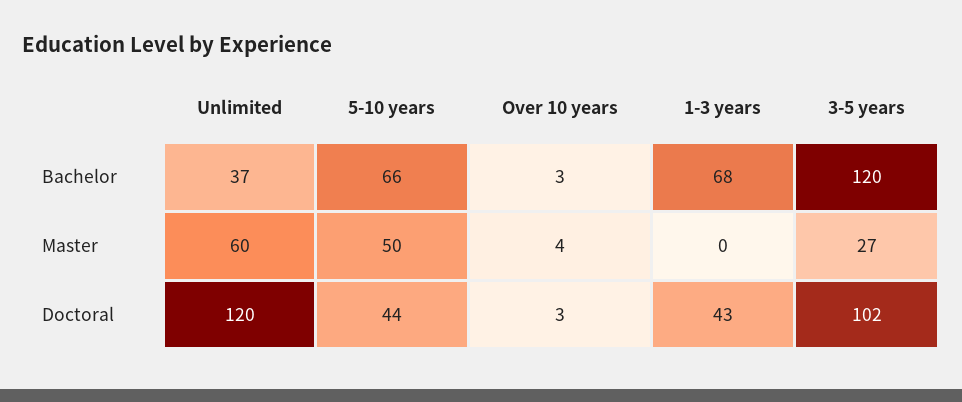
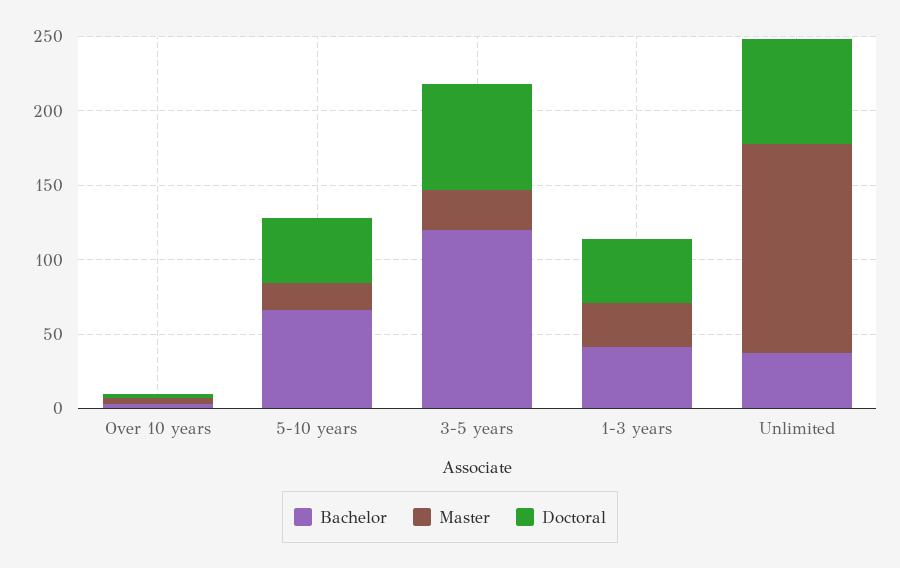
Bachelor, 1-3 years: 68 -> 40
Master, Unlimited: 60 -> 140
Master, 5-10 years: 50 -> 20
Master, 1-3 years: 0 -> 30
Doctoral, Unlimited: 120 -> 70
Doctoral, 3-5 years: 102 -> 70

